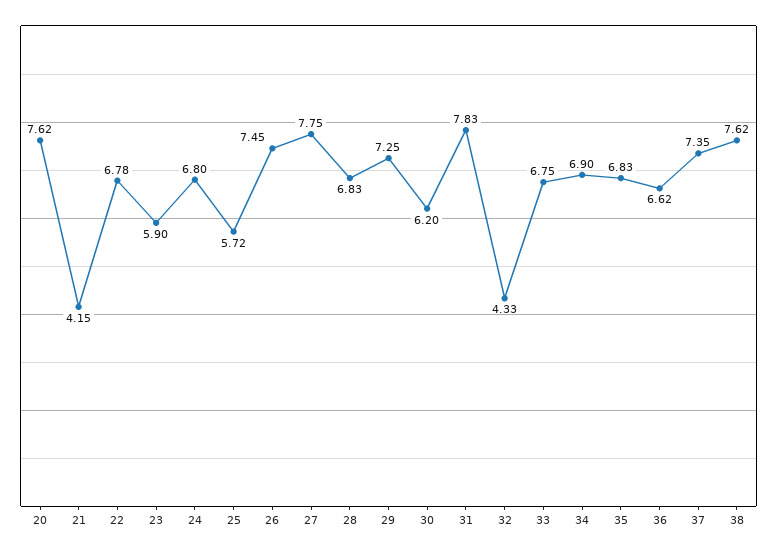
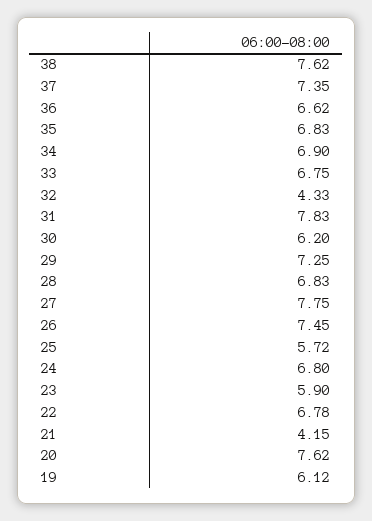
19: none -> 6.12

